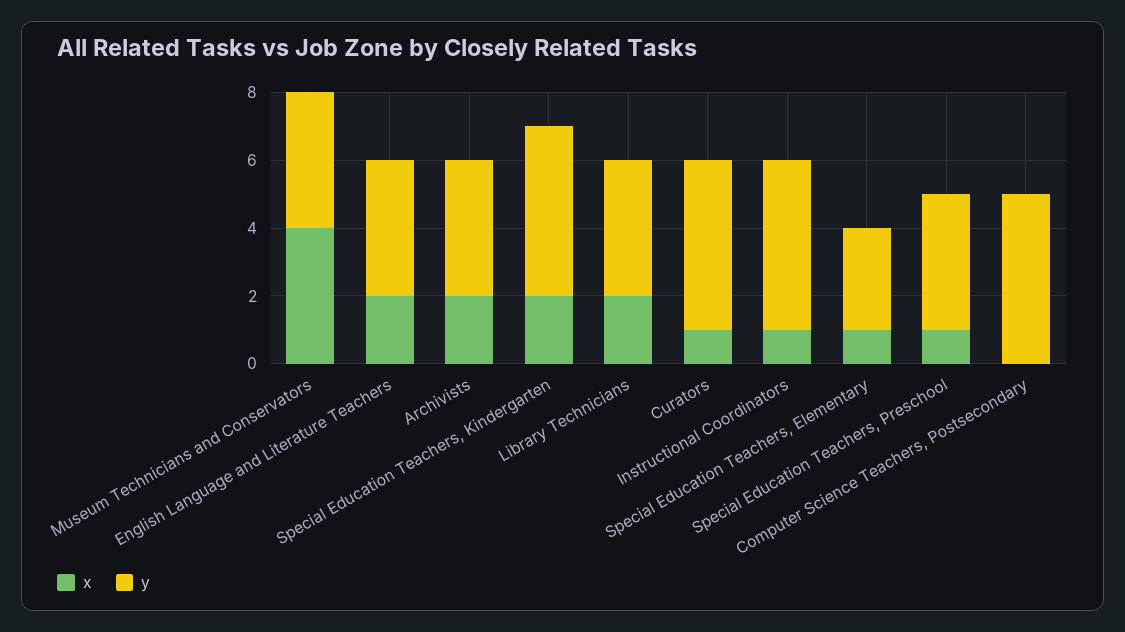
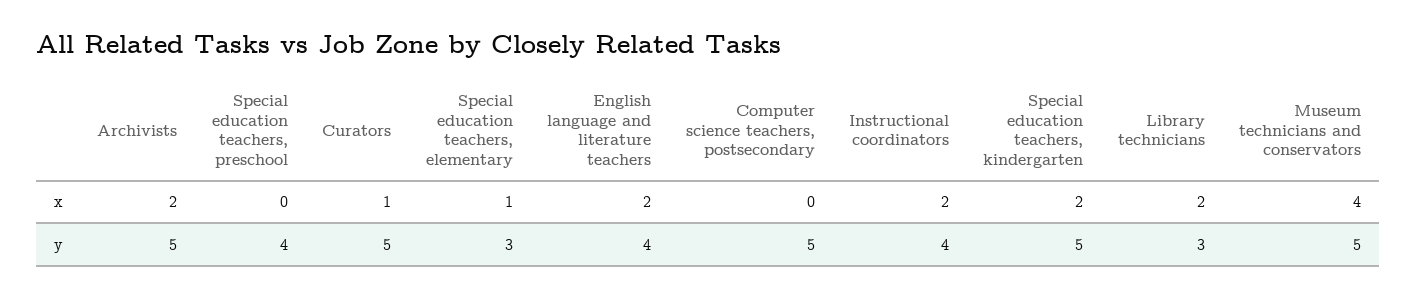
y, Museum Technicians and Conservators: 4 -> 5
y, Archivists: 4 -> 5
y, Library Technicians: 4 -> 3
x, Instructional Coordinators: 1 -> 2
y, Instructional Coordinators: 5 -> 4
x, Special Education Teachers, Preschool: 1 -> 0

